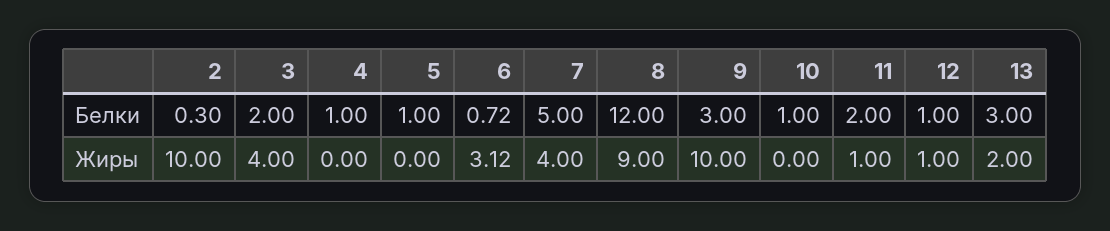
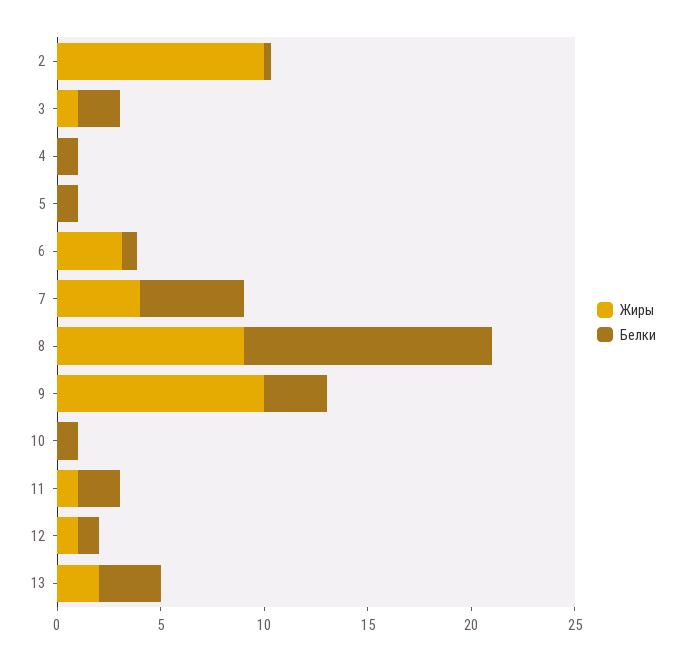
Жиры, 3: 4 -> 1

